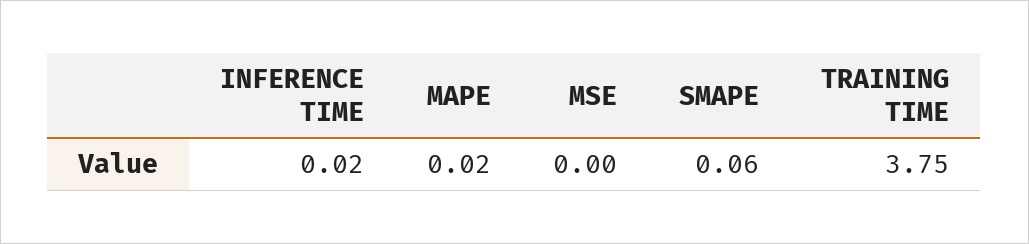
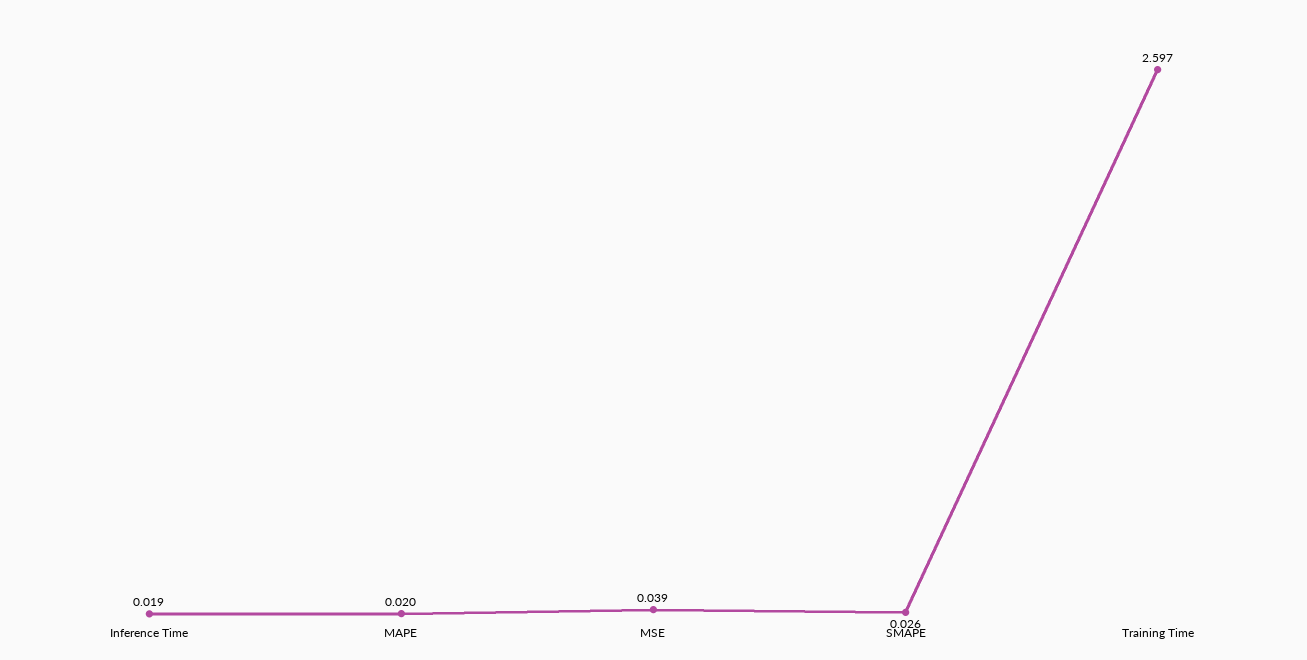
MSE: 0 -> 0.039
SMAPE: 0.06 -> 0.026
TRAINING TIME: 3.75 -> 2.597

